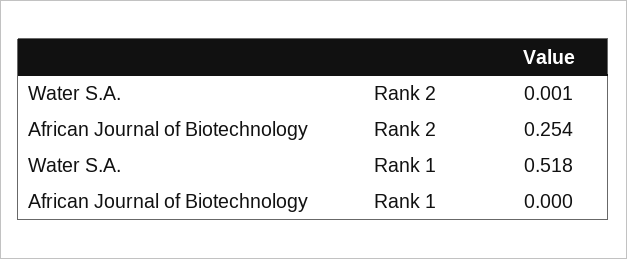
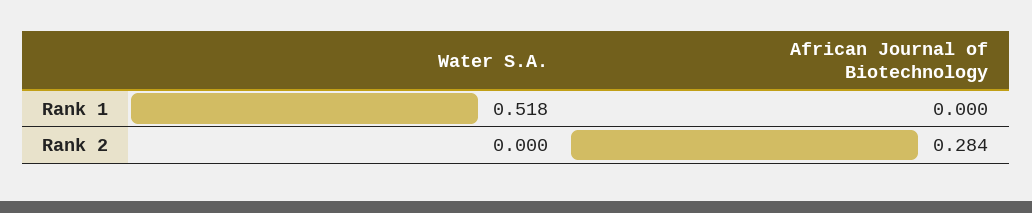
Water S.A., Rank 2: 0.001 -> 0
African Journal of Biotechnology, Rank 2: 0.254 -> 0.284

